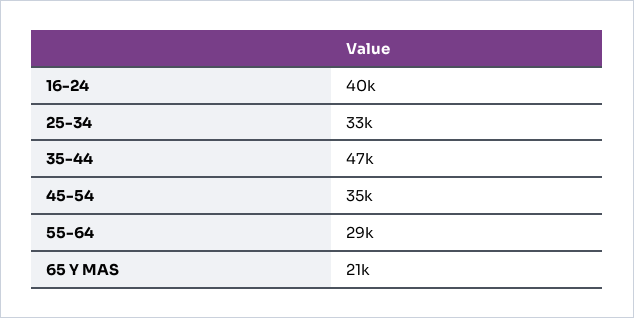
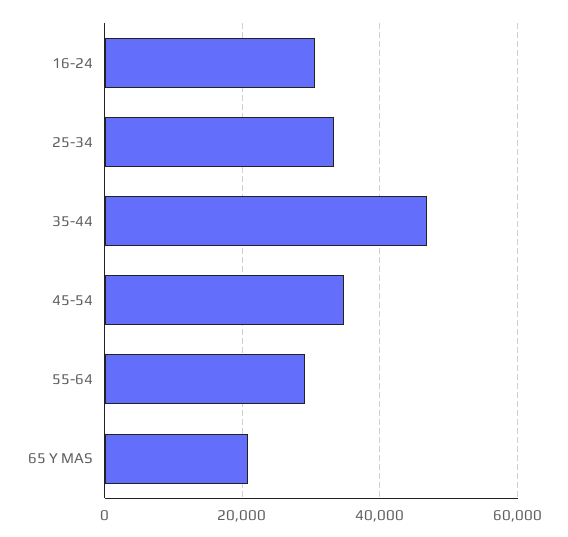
16-24: 40000 -> 30000

